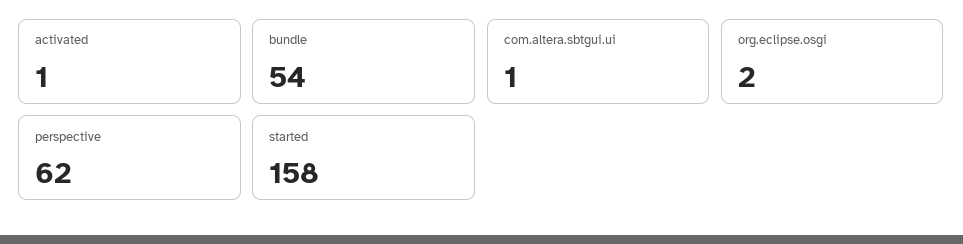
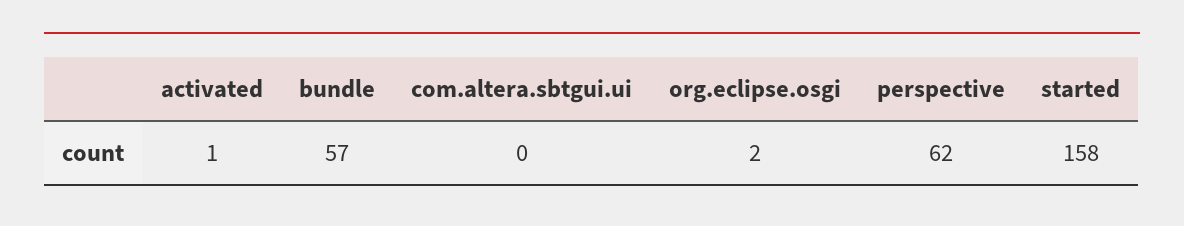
bundle: 54 -> 57
com.altera.sbtgui.ui: 1 -> 0

